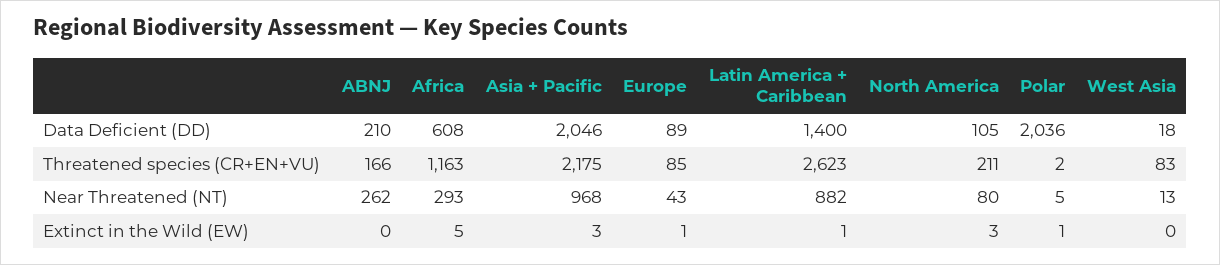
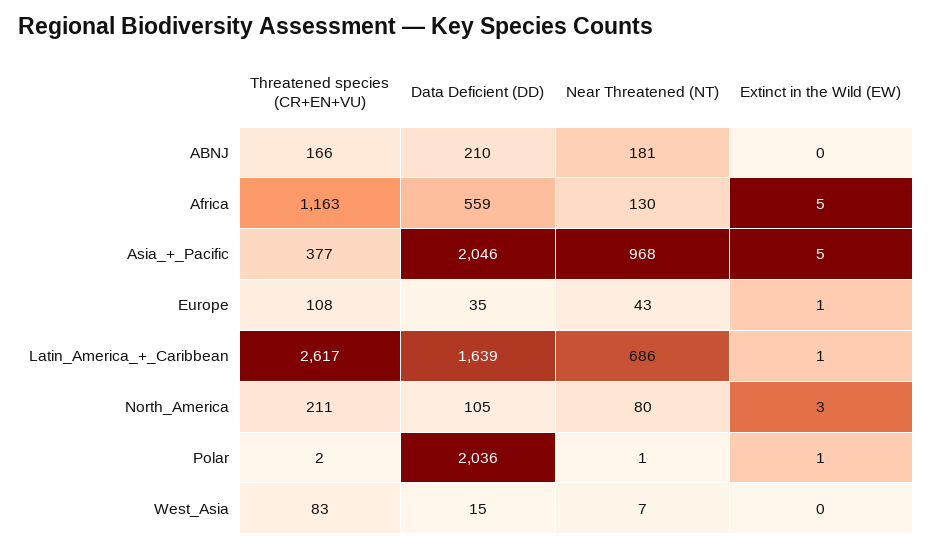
Africa, Data Deficient (DD): 608 -> 559
Europe, Data Deficient (DD): 89 -> 35
Latin America + Caribbean, Data Deficient (DD): 1400 -> 1639
West Asia, Data Deficient (DD): 18 -> 15
Asia + Pacific, Threatened species (CR+EN+VU): 2175 -> 377
Europe, Threatened species (CR+EN+VU): 85 -> 108
Latin America + Caribbean, Threatened species (CR+EN+VU): 2623 -> 2617
ABNJ, Near Threatened (NT): 262 -> 181
Africa, Near Threatened (NT): 293 -> 130
Latin America + Caribbean, Near Threatened (NT): 882 -> 686
Polar, Near Threatened (NT): 5 -> 1
West Asia, Near Threatened (NT): 13 -> 7
Asia + Pacific, Extinct in the Wild (EW): 3 -> 5

